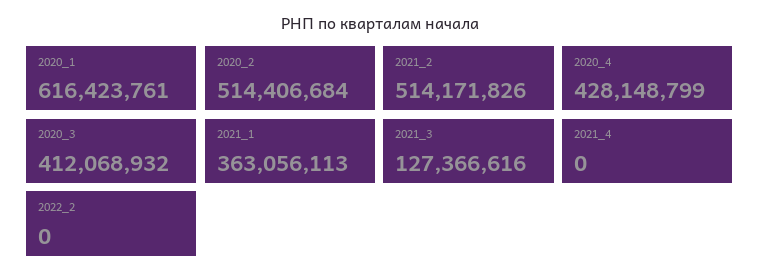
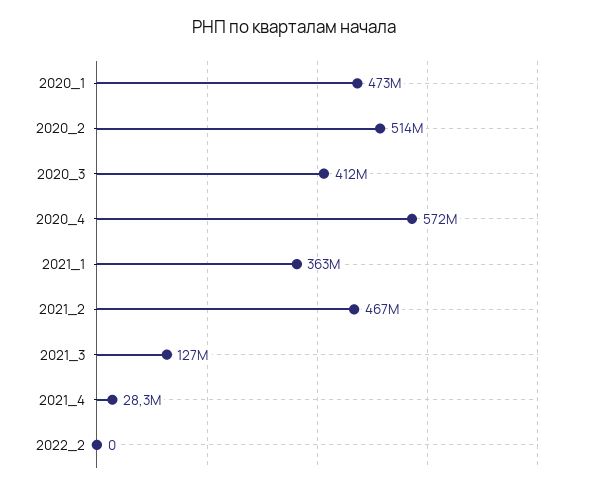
2020_1: 616423761 -> 473000000
2021_2: 514171826 -> 467000000
2020_4: 428148799 -> 572000000
2021_4: 0 -> 28300000

